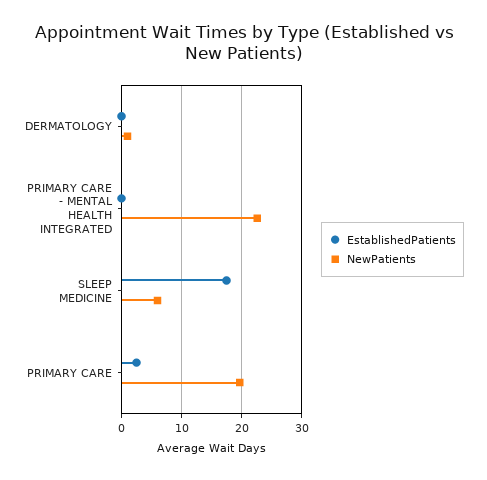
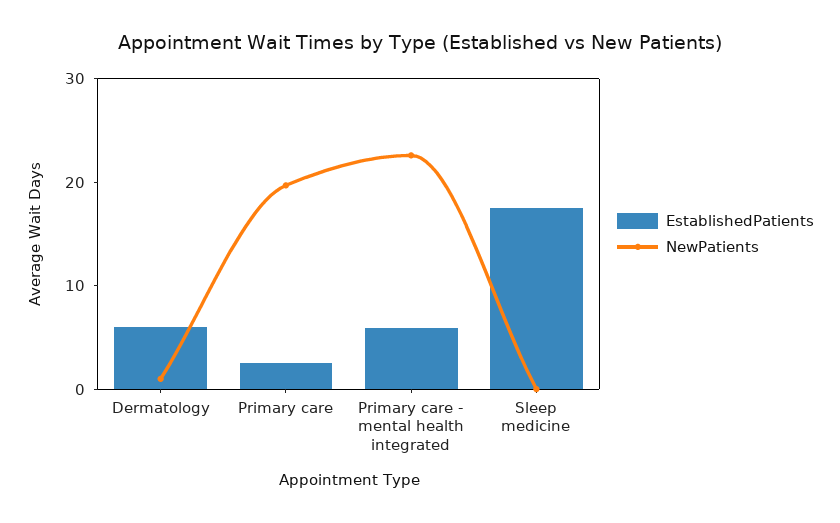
EstablishedPatients, DERMATOLOGY: 0 -> 6
EstablishedPatients, PRIMARY CARE - MENTAL HEALTH INTEGRATED: 0 -> 6
NewPatients, SLEEP MEDICINE: 6 -> 0

